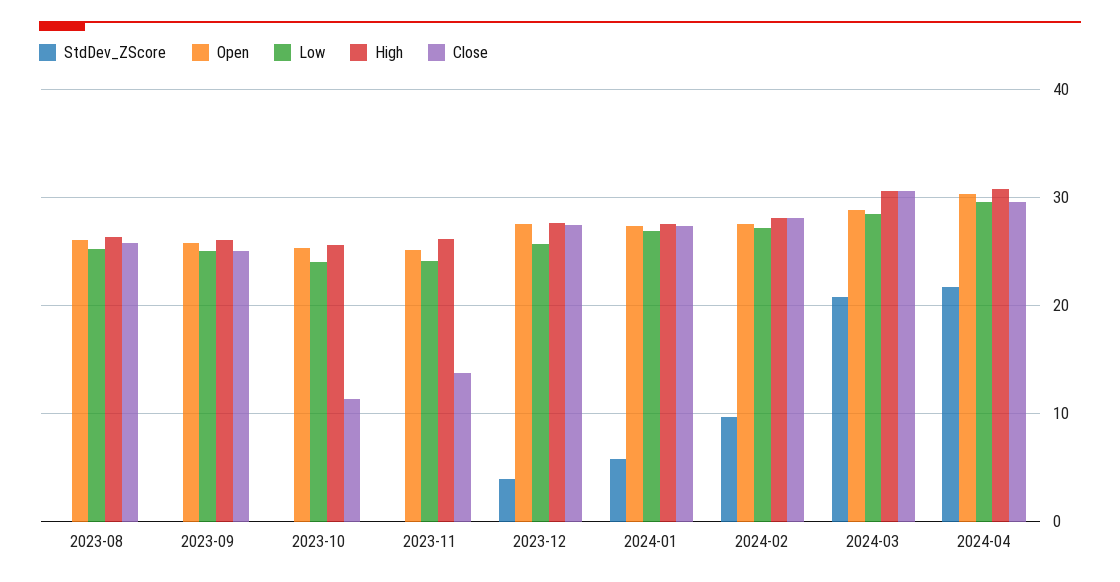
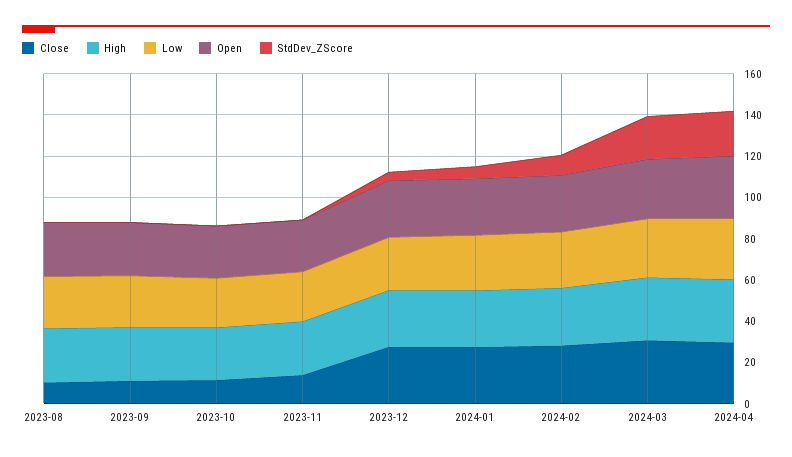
Close, 2023-08: 26 -> 10
Close, 2023-09: 25 -> 10

